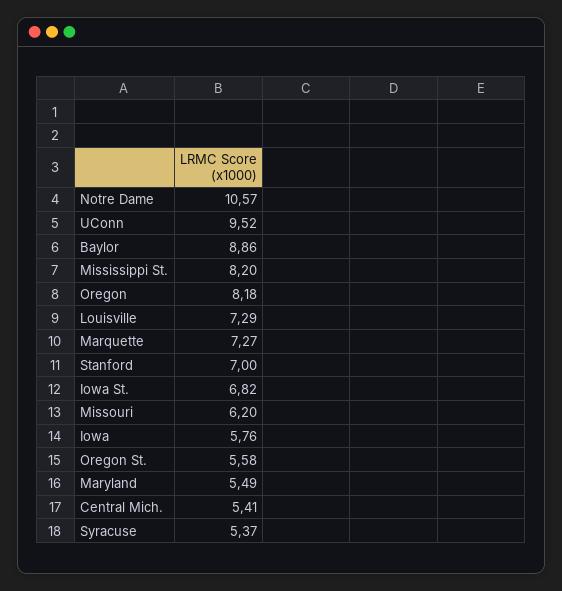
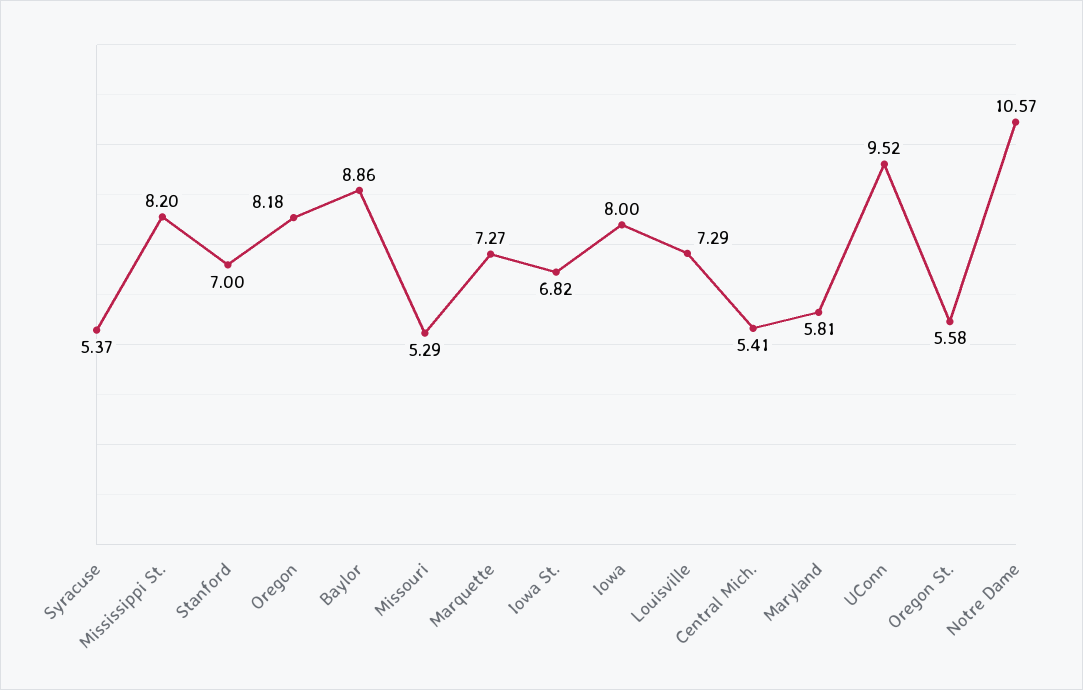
Missouri: 6.2 -> 5.29
Iowa: 5.76 -> 8
Maryland: 5.49 -> 5.81

